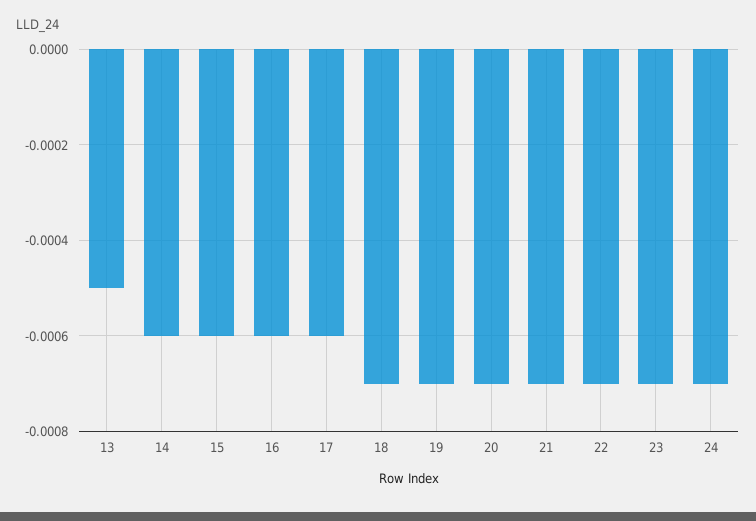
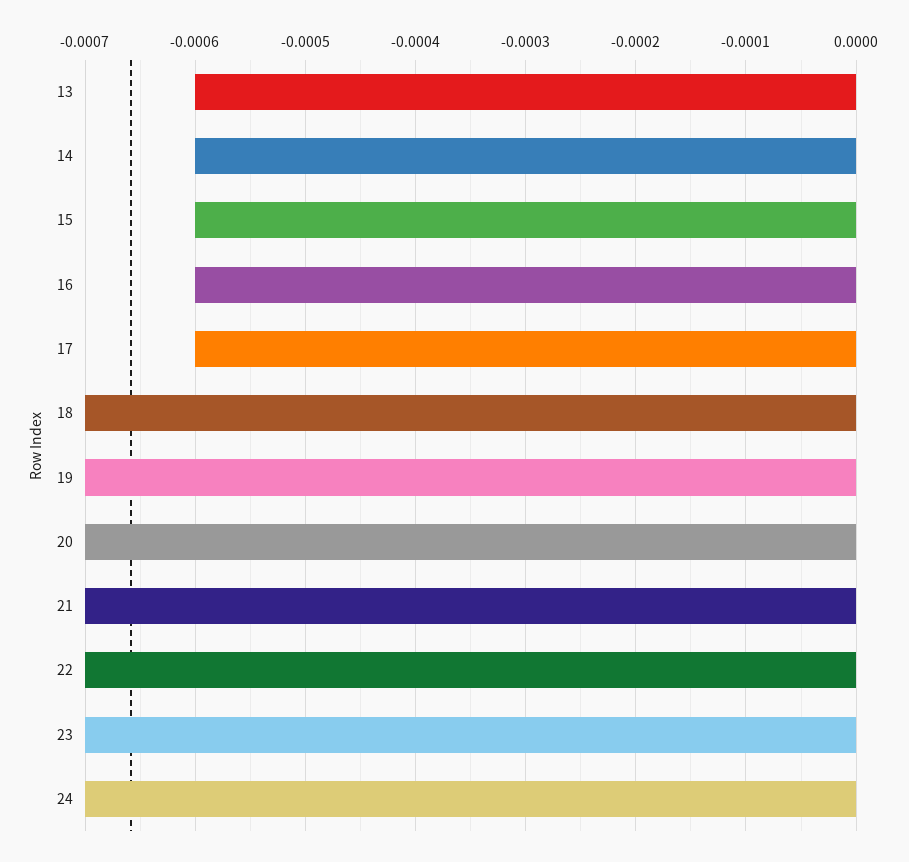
13: -0.0005 -> -0.0006

